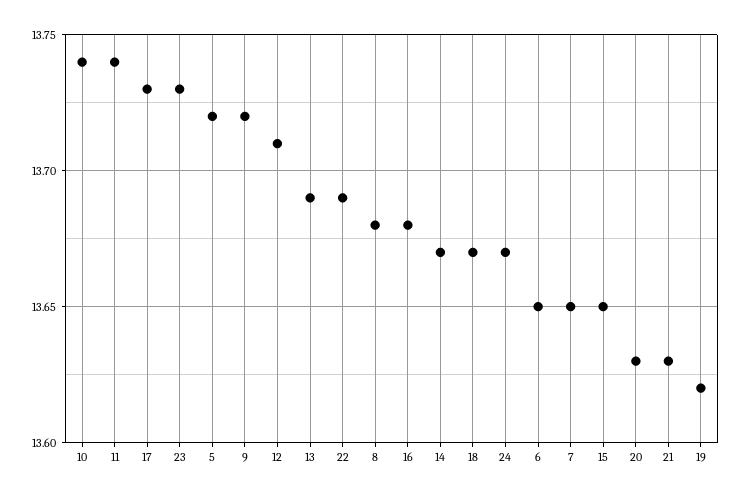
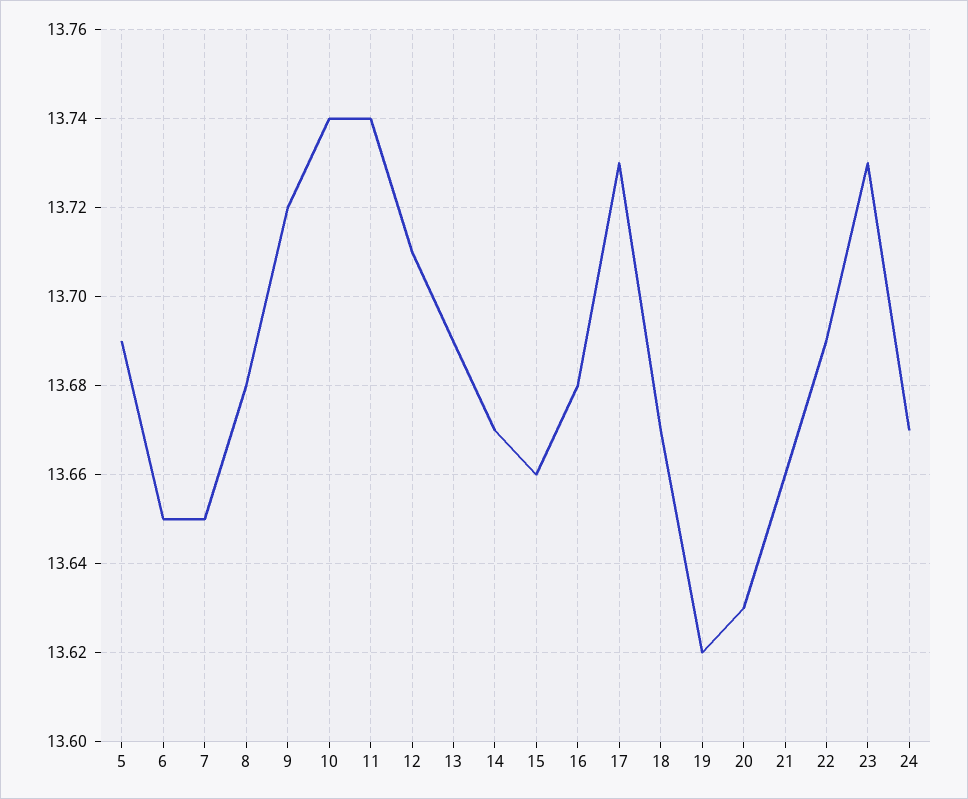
5: 13.72 -> 13.69
15: 13.65 -> 13.66
21: 13.63 -> 13.66

